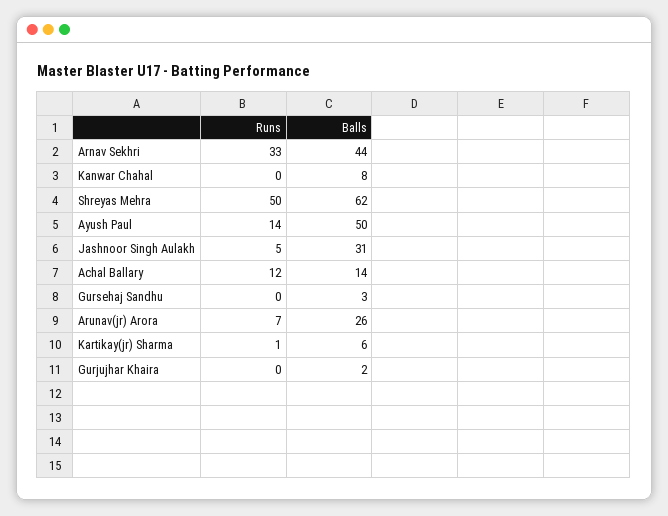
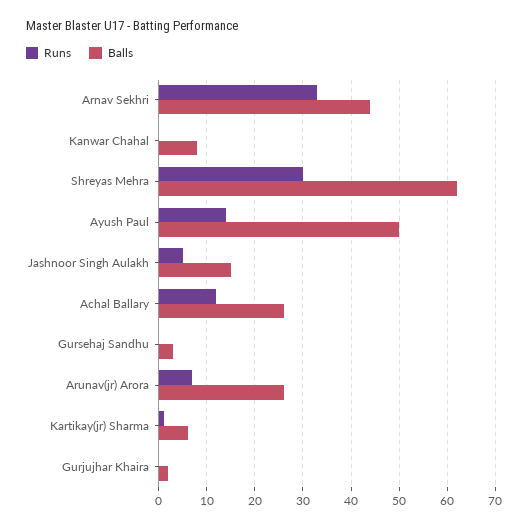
Runs, Shreyas Mehra: 50 -> 30
Balls, Jashnoor Singh Aulakh: 31 -> 15
Balls, Achal Ballary: 14 -> 25

